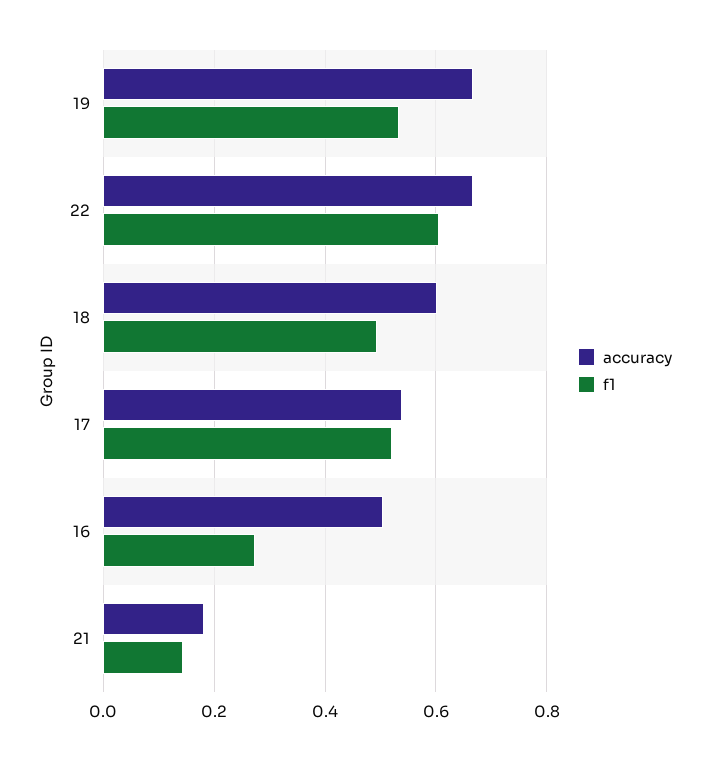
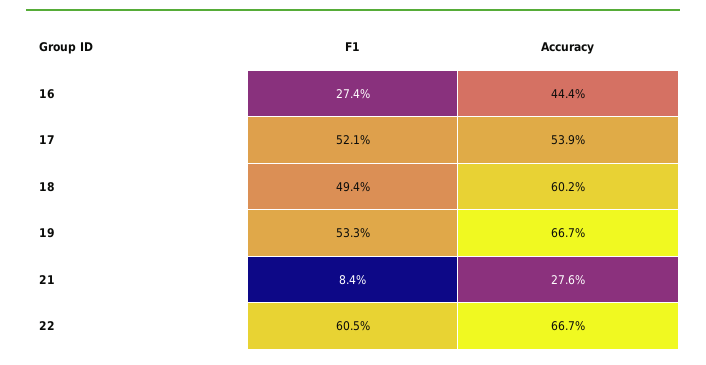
accuracy, 16: 0.5 -> 0.444
accuracy, 21: 0.18 -> 0.276
f1, 21: 0.14 -> 0.084

